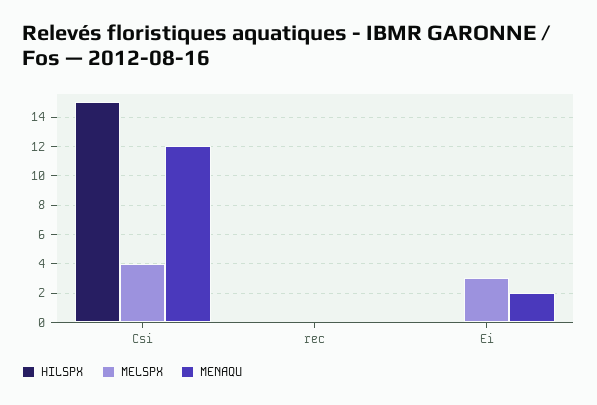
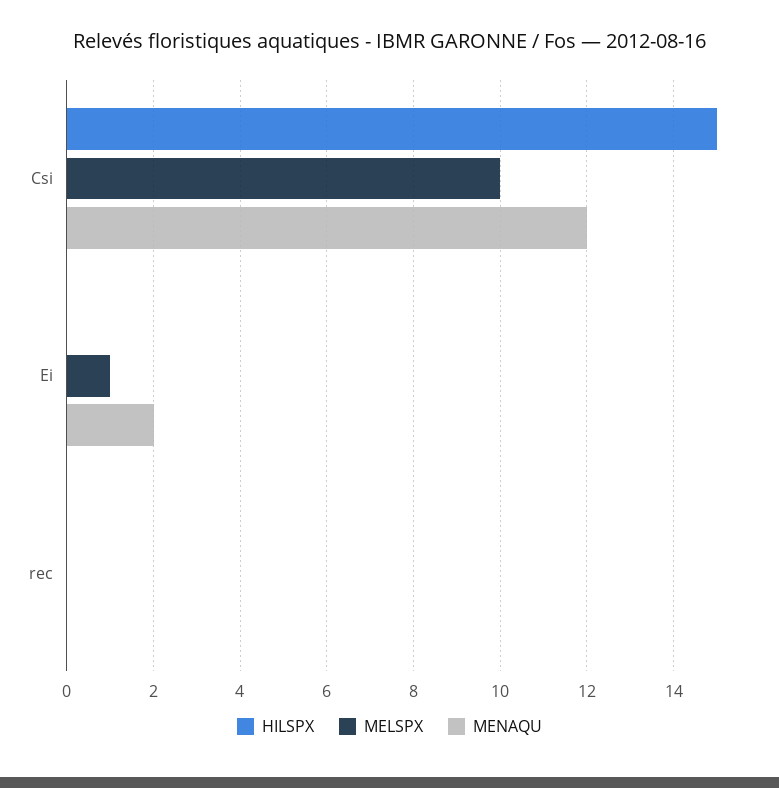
MELSPX, Csi: 4 -> 10
MELSPX, Ei: 3 -> 1

